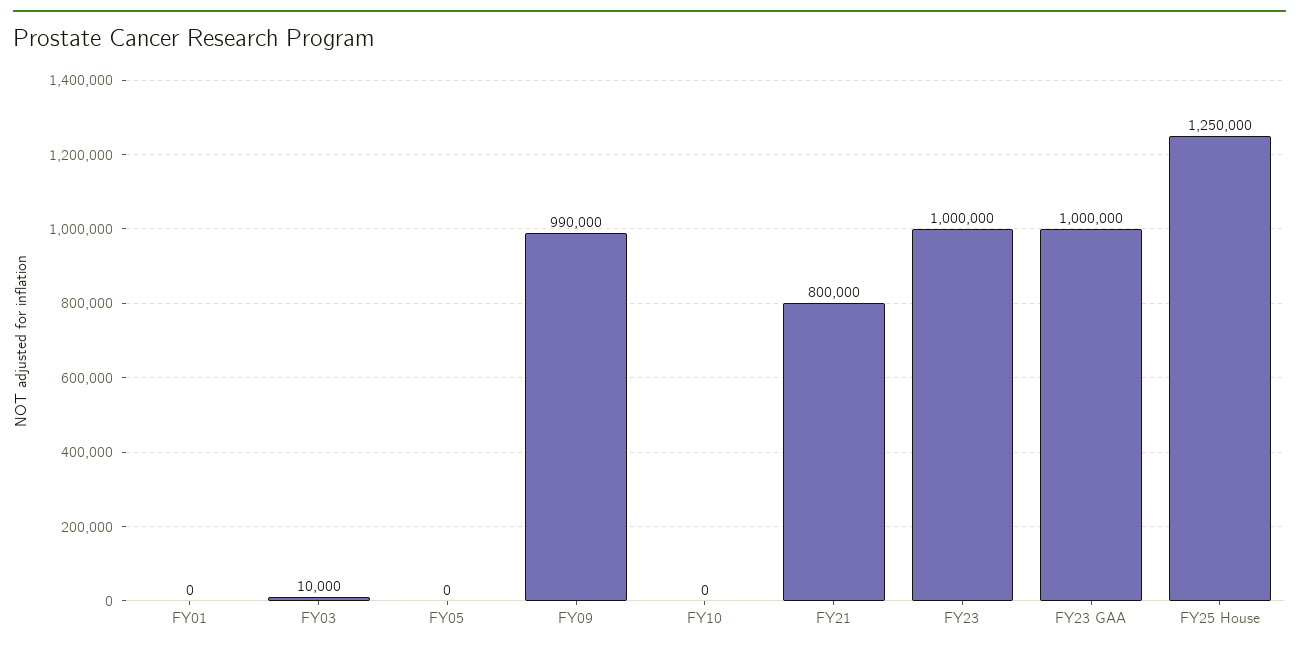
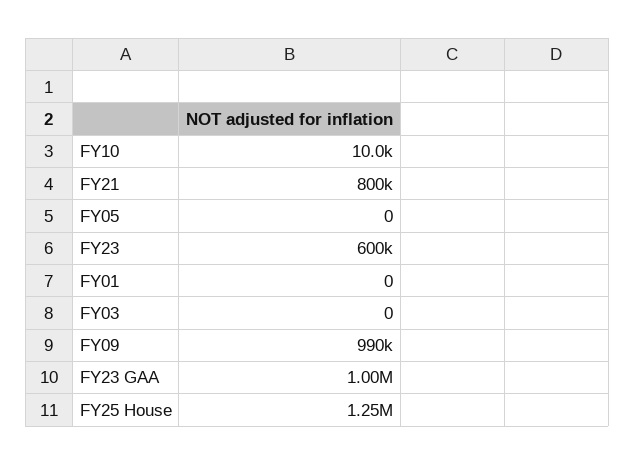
FY03: 10000 -> 0
FY10: 0 -> 10000
FY23: 1000000 -> 600000

